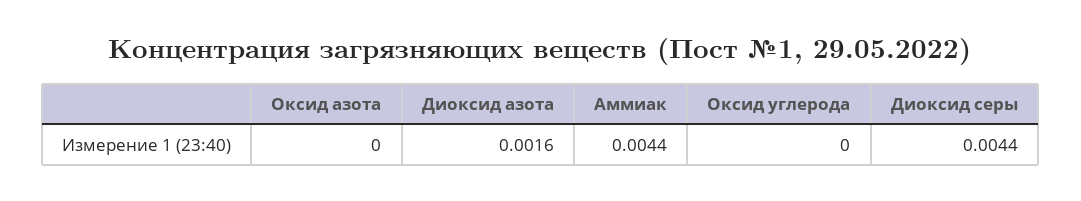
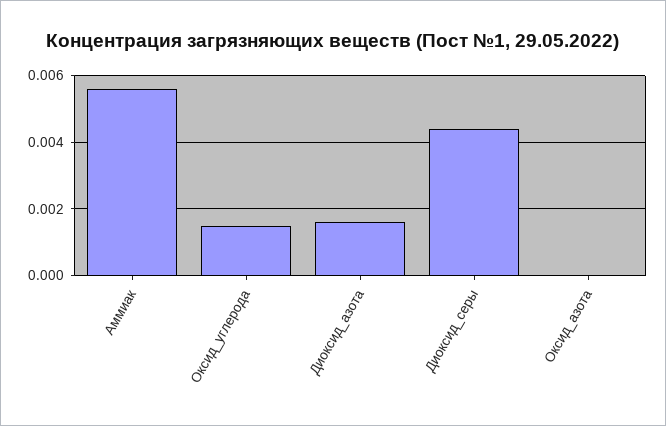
Аммиак: 0.0044 -> 0.0055
Оксид углерода: 0 -> 0.0015

